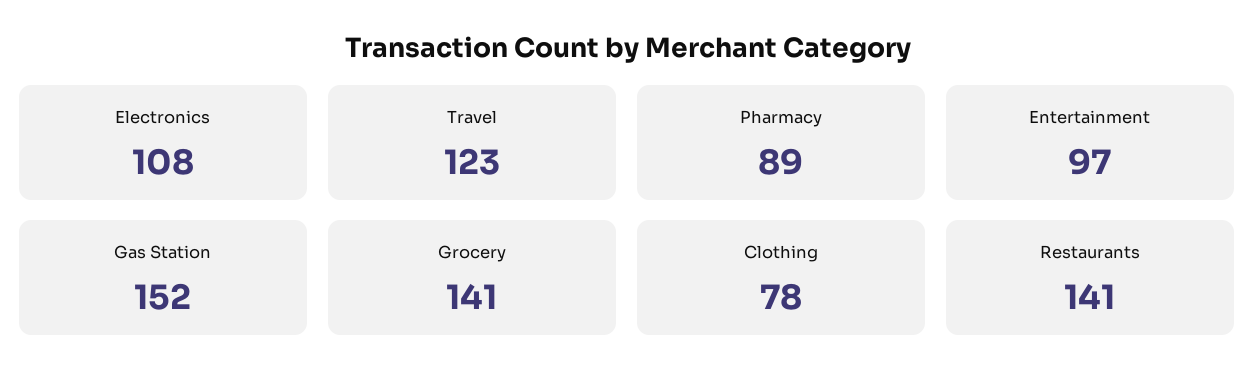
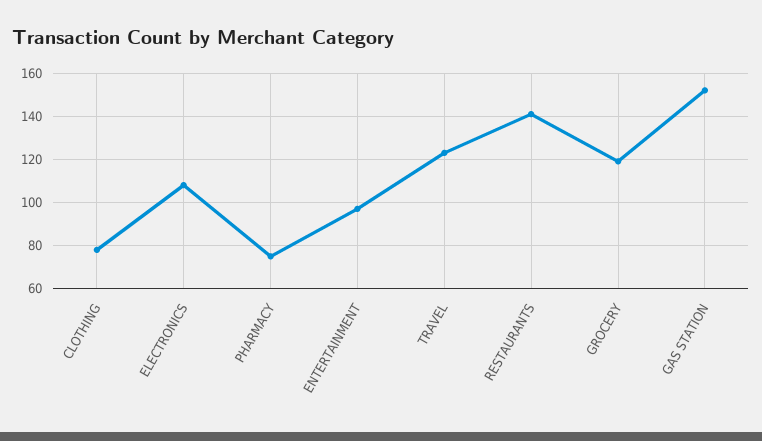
Pharmacy: 89 -> 75
Grocery: 141 -> 120

